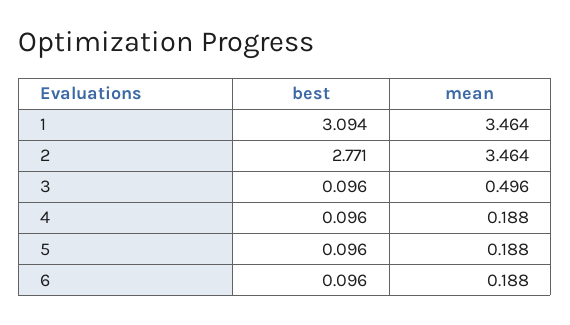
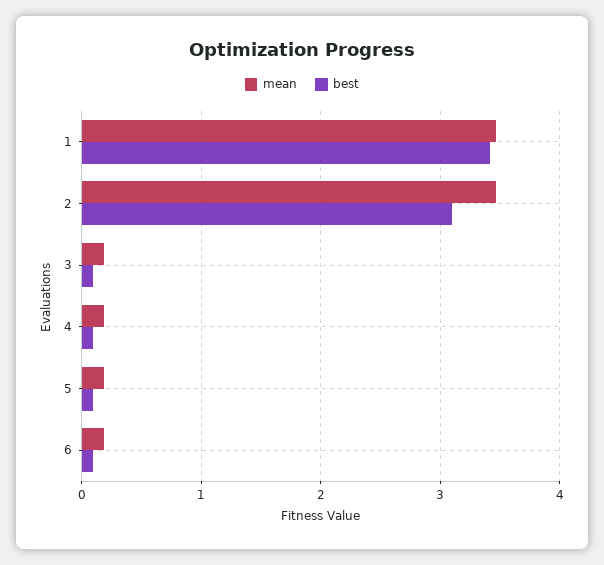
best, 1: 3.094 -> 3.4
best, 2: 2.771 -> 3.1
mean, 3: 0.496 -> 0.2

